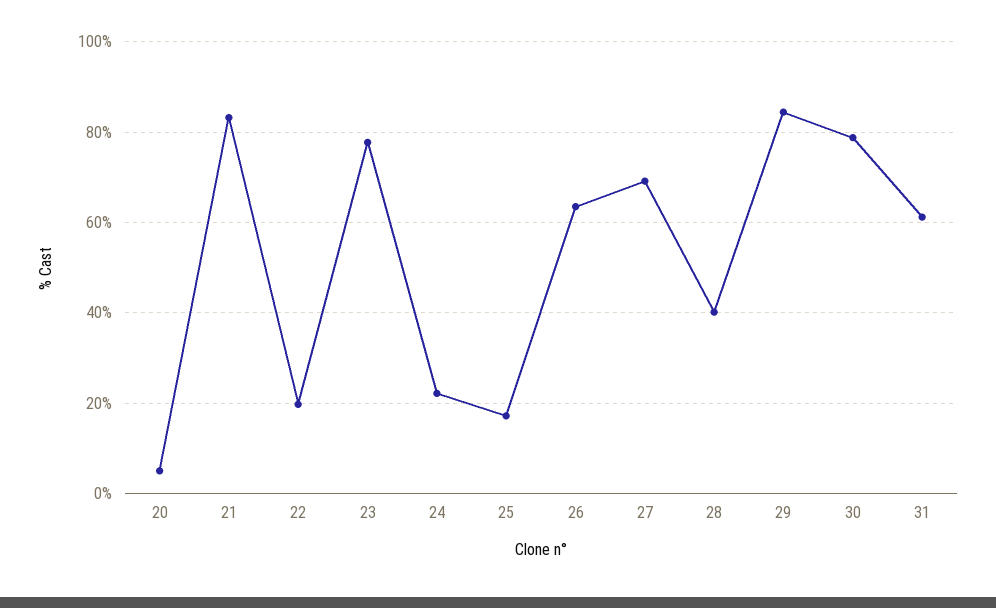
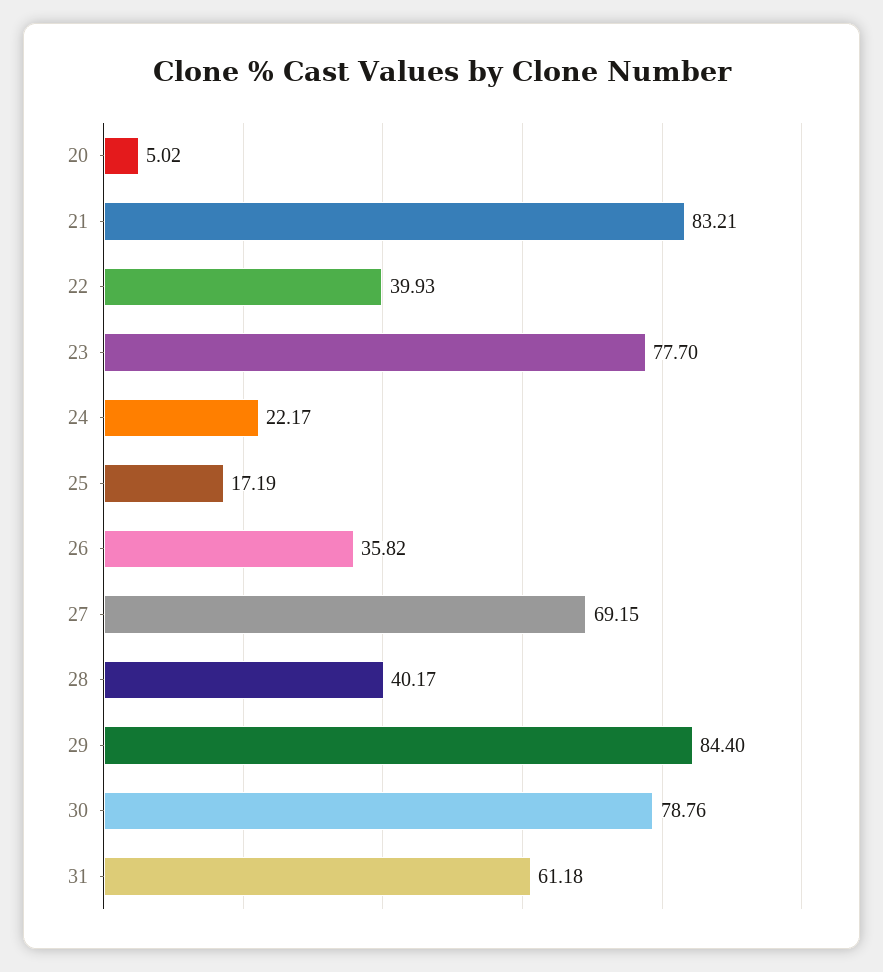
22: 20 -> 39.93
26: 64 -> 35.82

